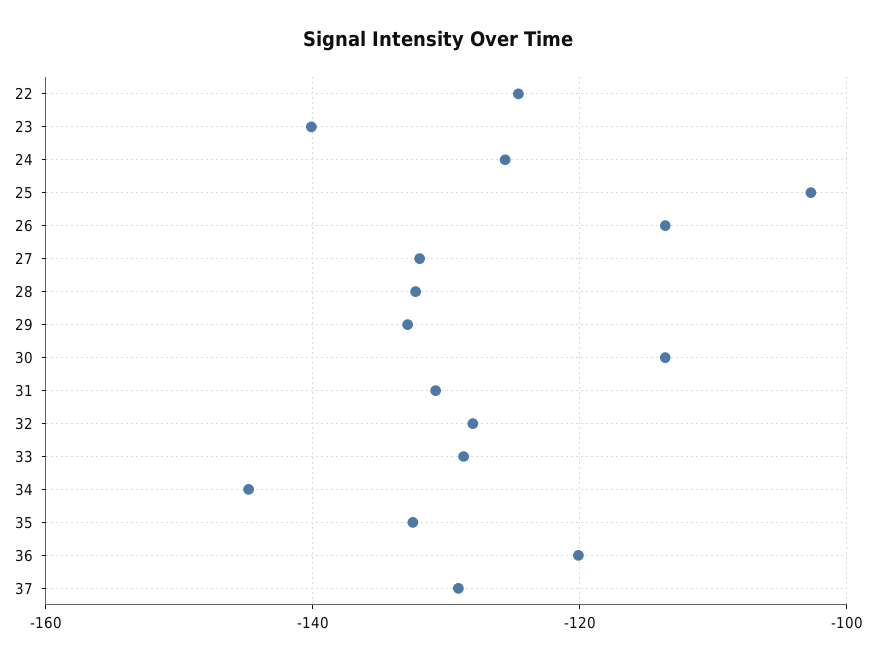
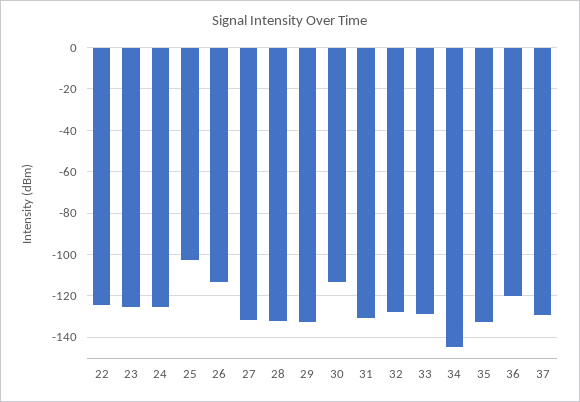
23: -140 -> -125

